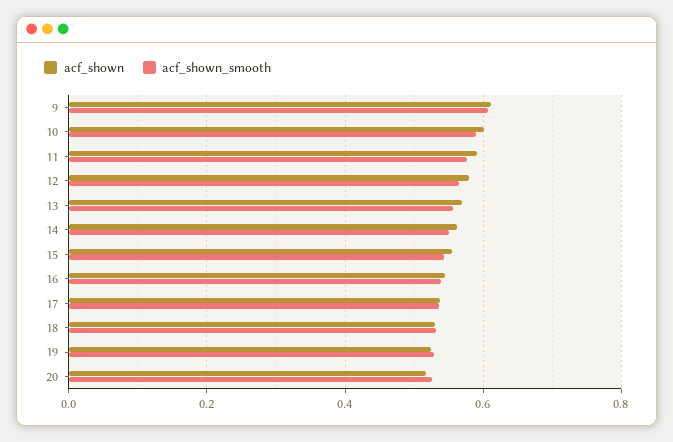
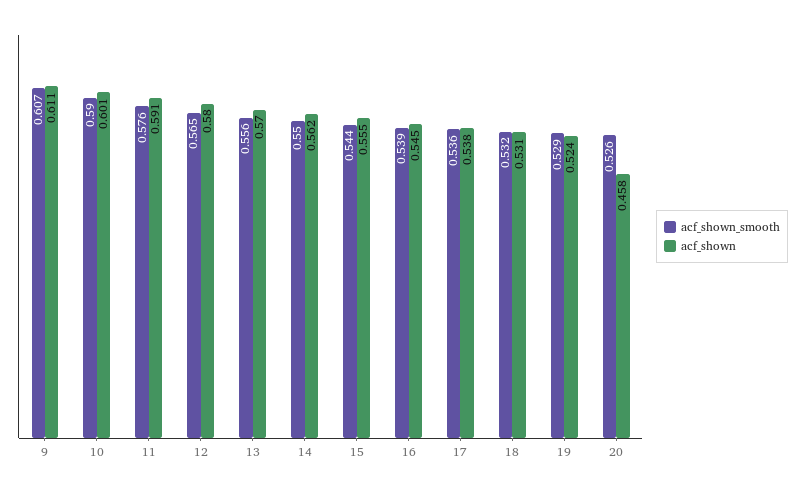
acf_shown, 20: 0.52 -> 0.458

